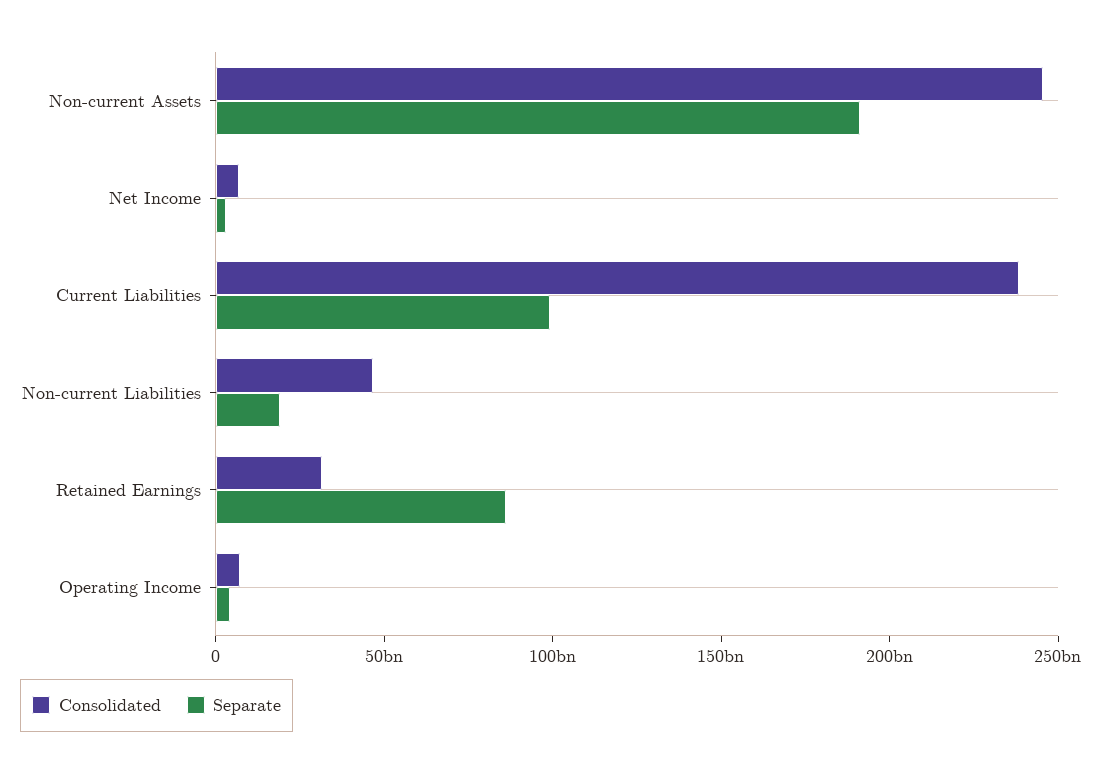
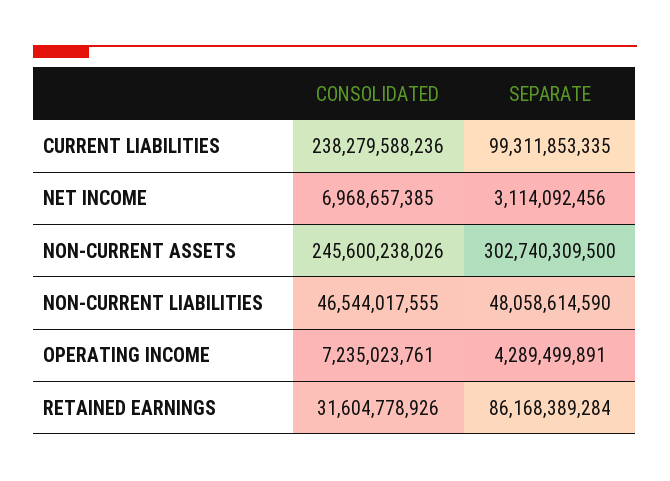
Separate, Non-current Assets: 190000000000 -> 302740309500
Separate, Non-current Liabilities: 20000000000 -> 48058614590

